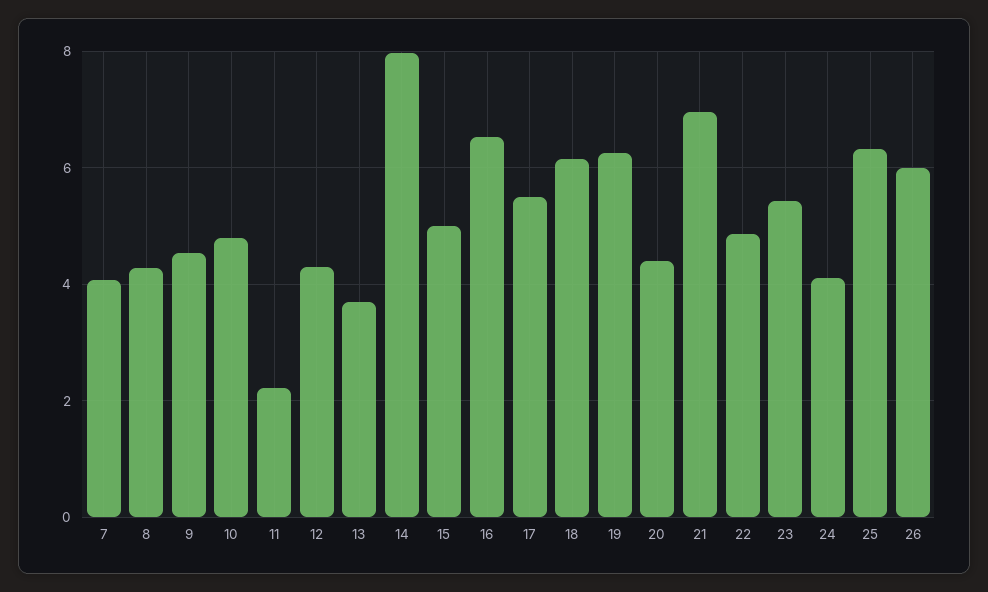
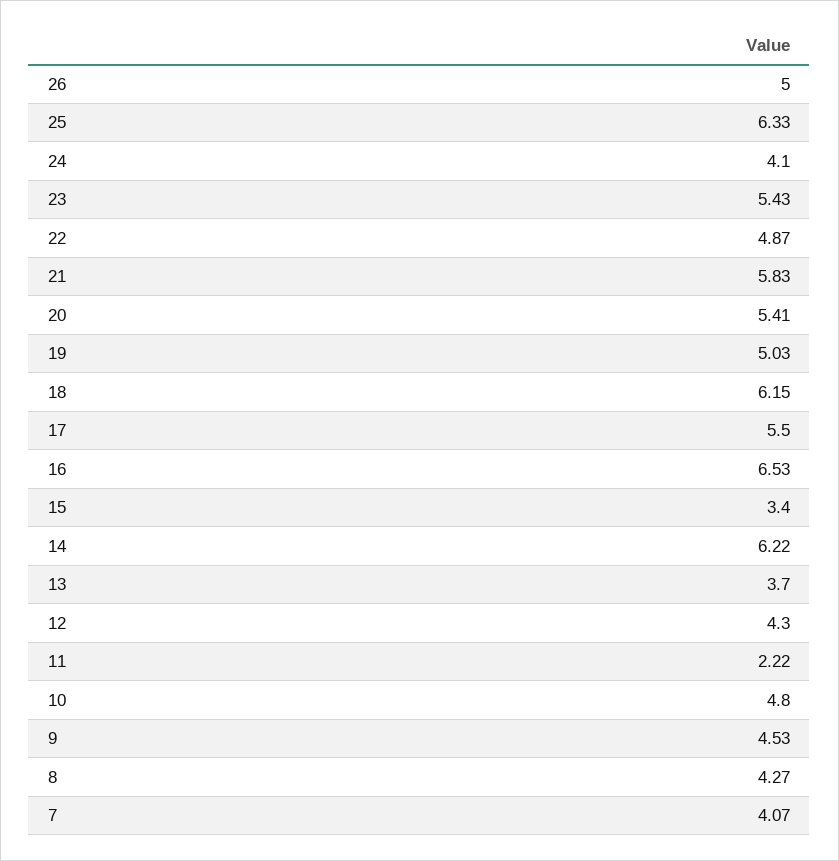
14: 8 -> 6.22
15: 5 -> 3.4
19: 6.2 -> 5.03
20: 4.4 -> 5.41
21: 7 -> 5.83
26: 6 -> 5

